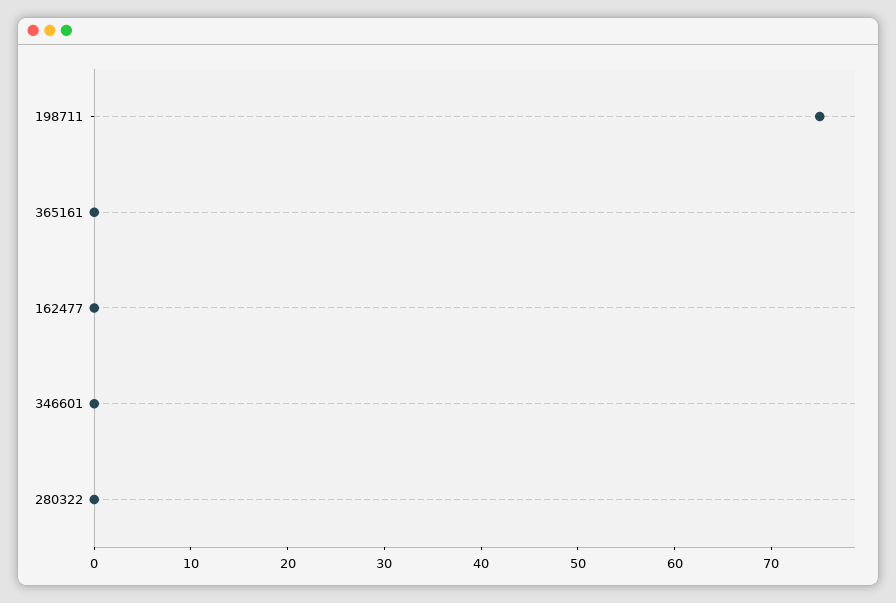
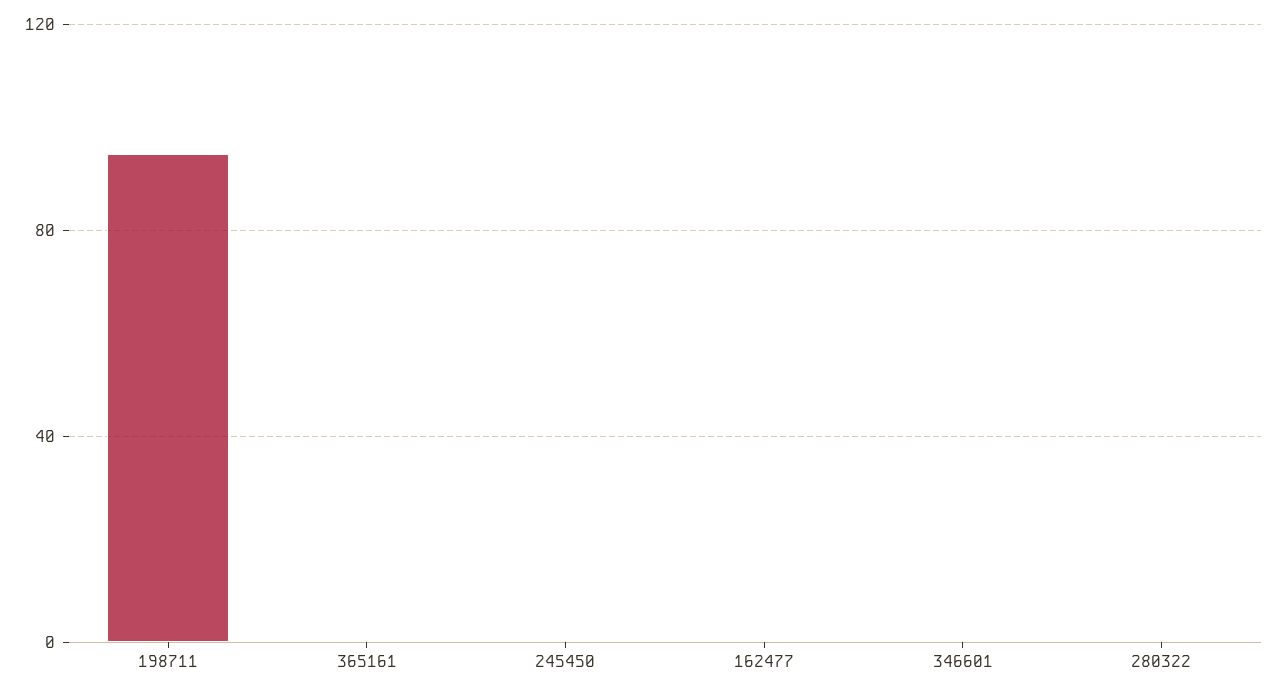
198711: 75 -> 95
245450: none -> 0

